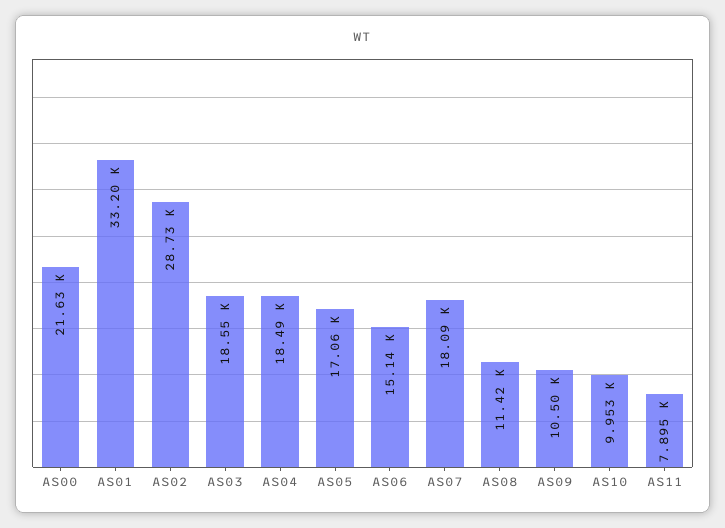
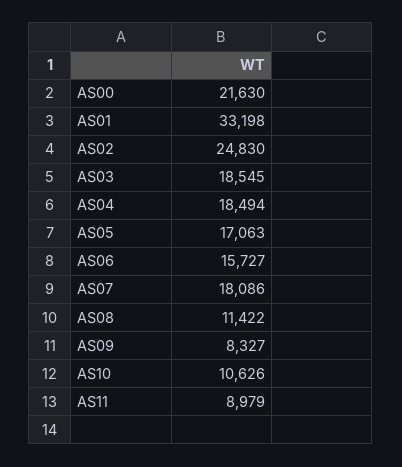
AS02: 28730 -> 24830
AS06: 15140 -> 15727
AS09: 10500 -> 8327
AS10: 9953 -> 10626
AS11: 7895 -> 8979

